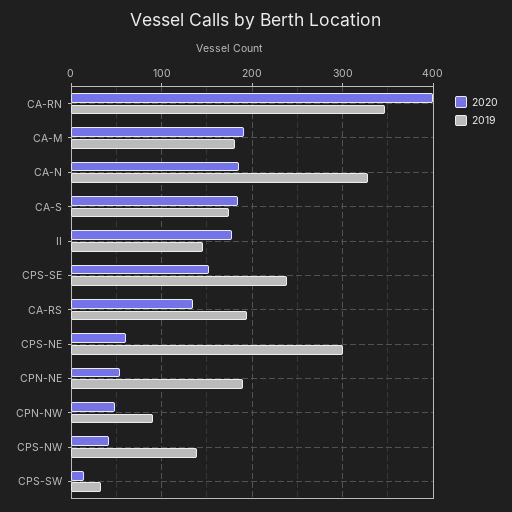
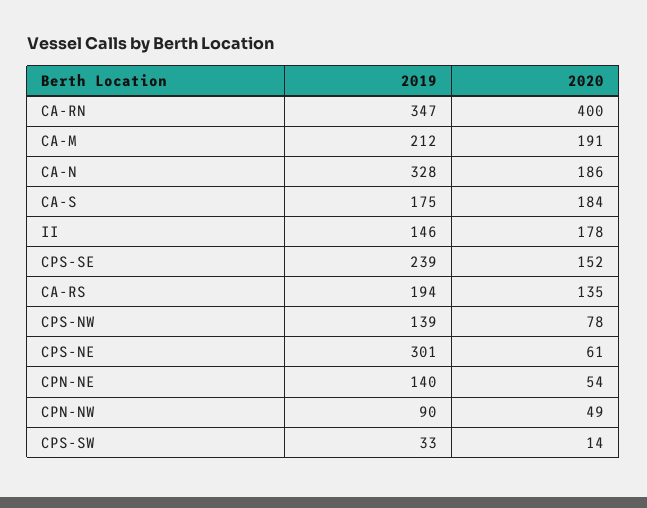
2019, CA-M: 180 -> 212
2019, CPN-NE: 190 -> 140
2020, CPS-NW: 40 -> 78

